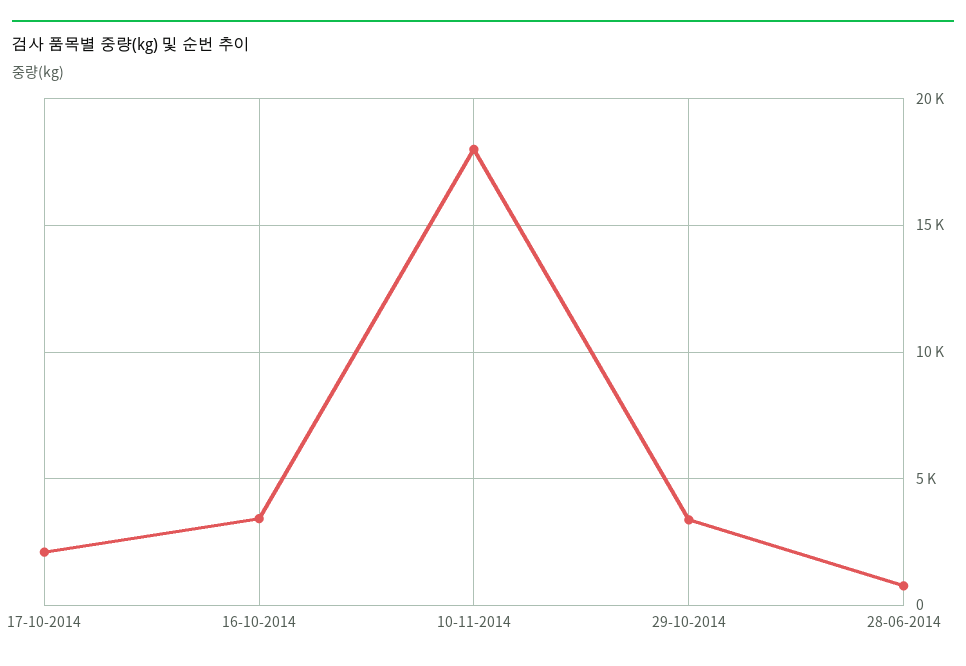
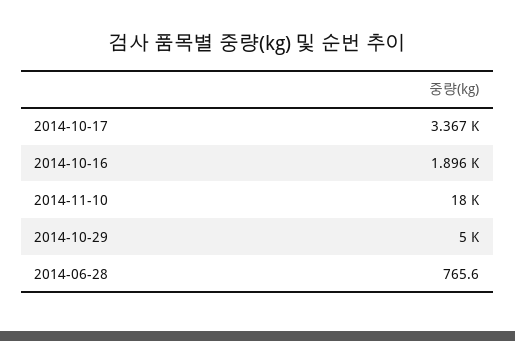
17-10-2014: 2000 -> 3367
16-10-2014: 3500 -> 1896
29-10-2014: 3500 -> 5000

